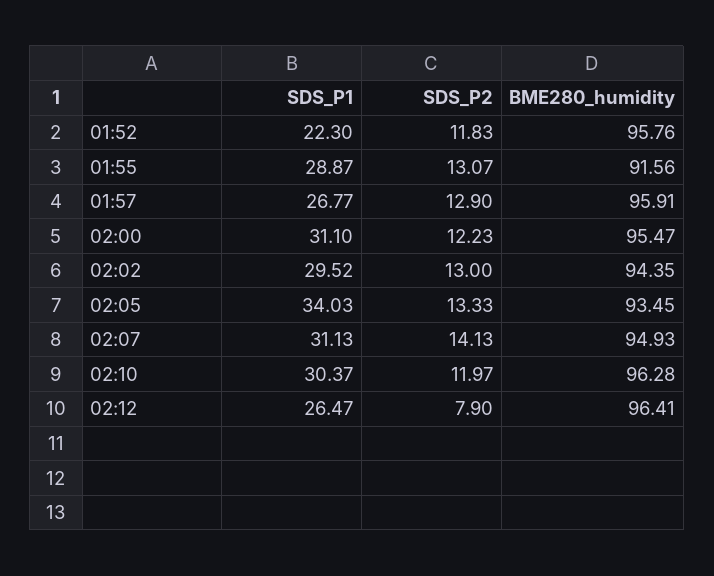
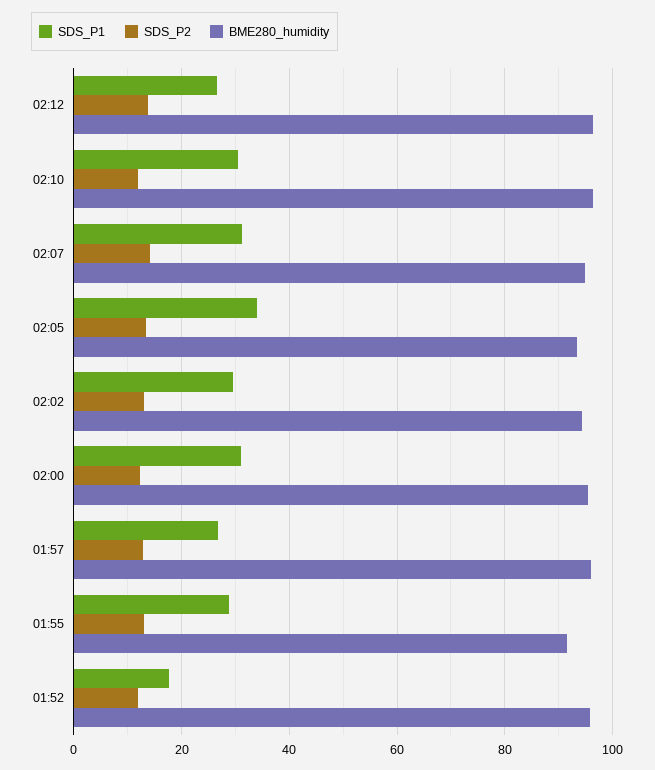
SDS_P1, 01:52: 22.3 -> 18
SDS_P2, 02:12: 7.9 -> 14

